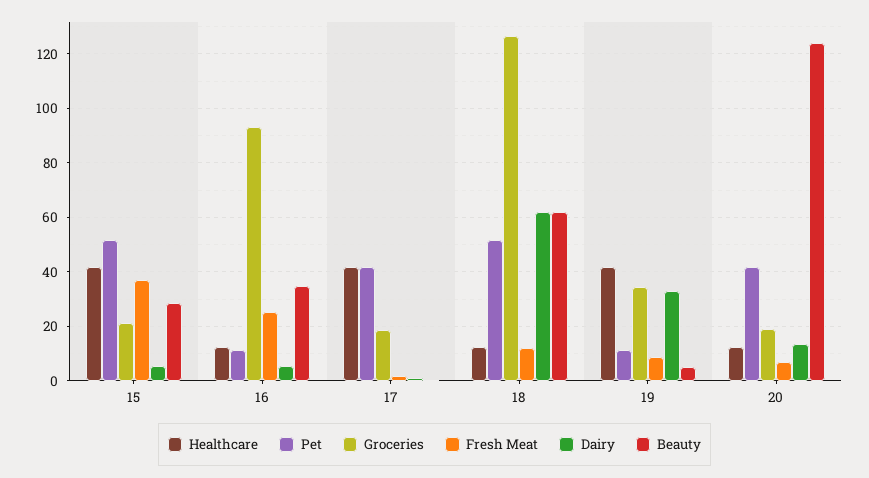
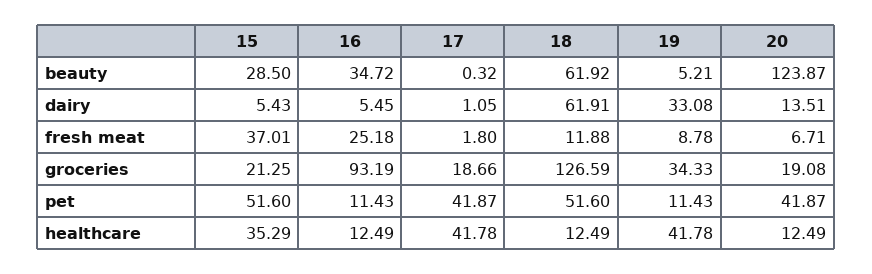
Healthcare, 15: 42.5 -> 35.29

